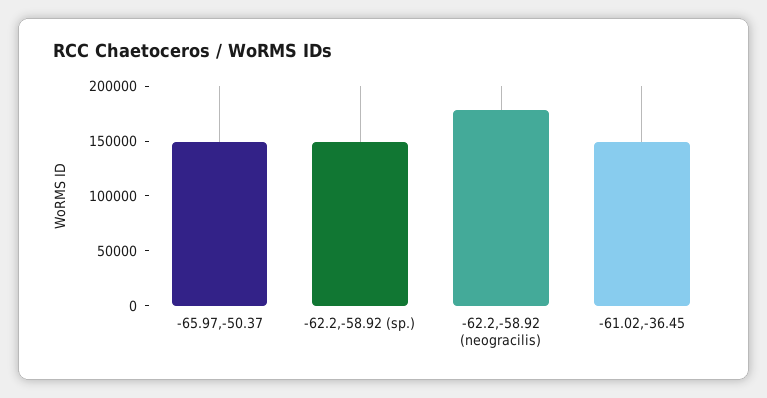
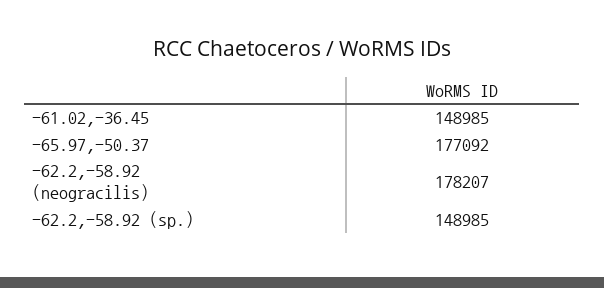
-65.97,-50.37: 150000 -> 177092

